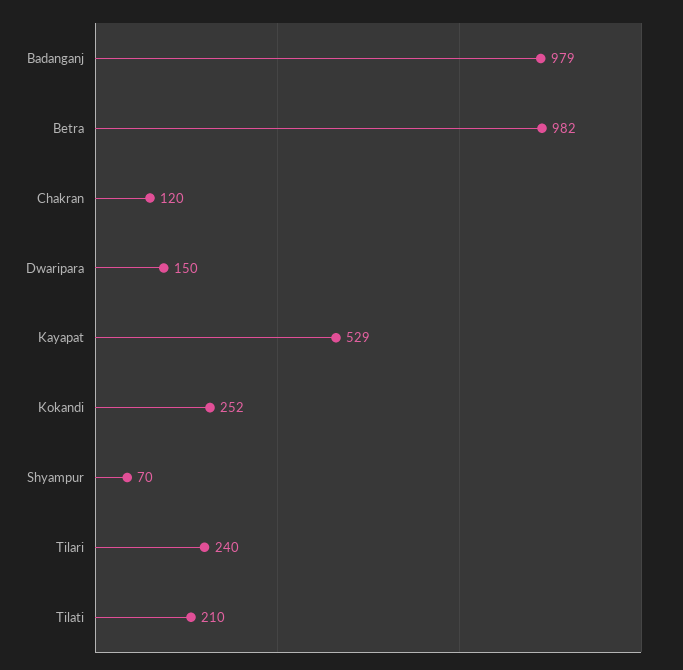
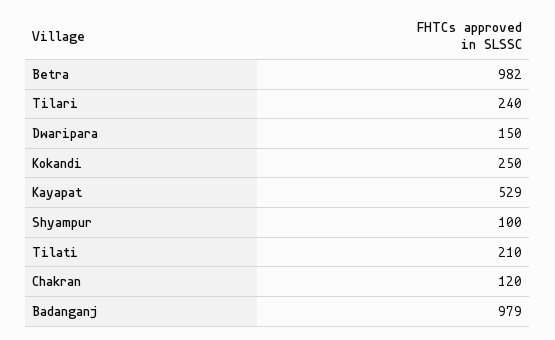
Kokandi: 252 -> 250
Shyampur: 70 -> 100

